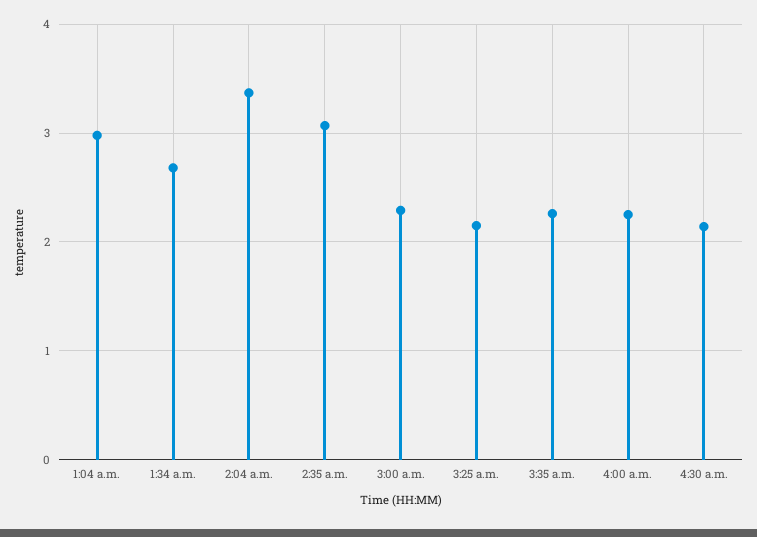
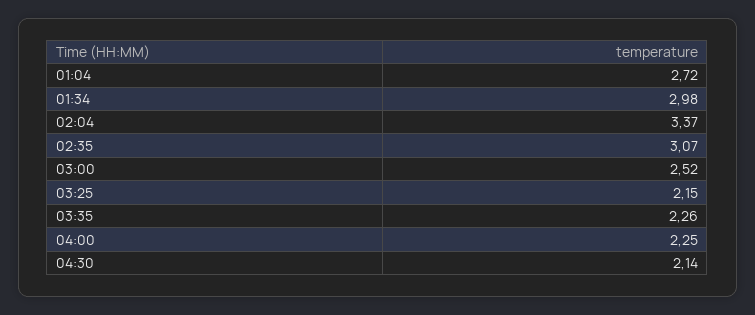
1:04 a.m.: 3 -> 2.72
1:34 a.m.: 2.7 -> 2.98
3:00 a.m.: 2.3 -> 2.52

